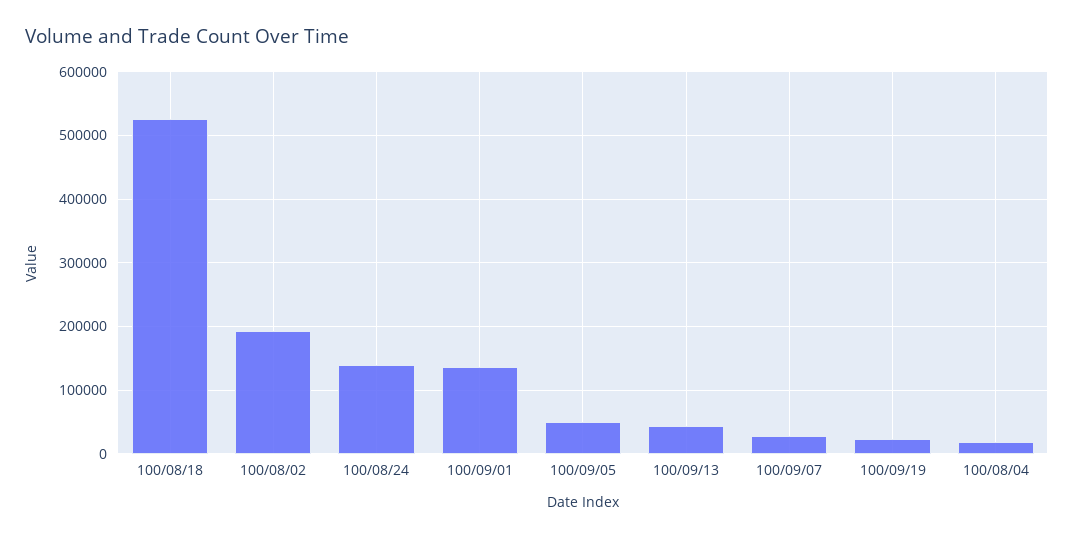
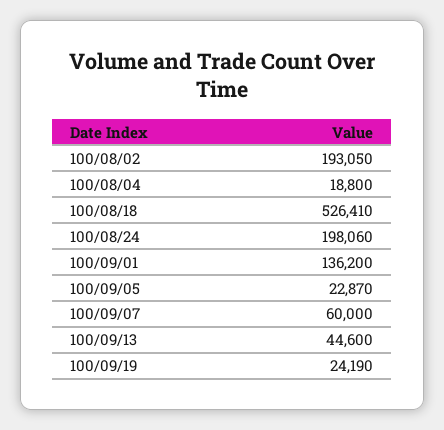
100/08/24: 140000 -> 198060
100/09/05: 50000 -> 22870
100/09/07: 30000 -> 60000

